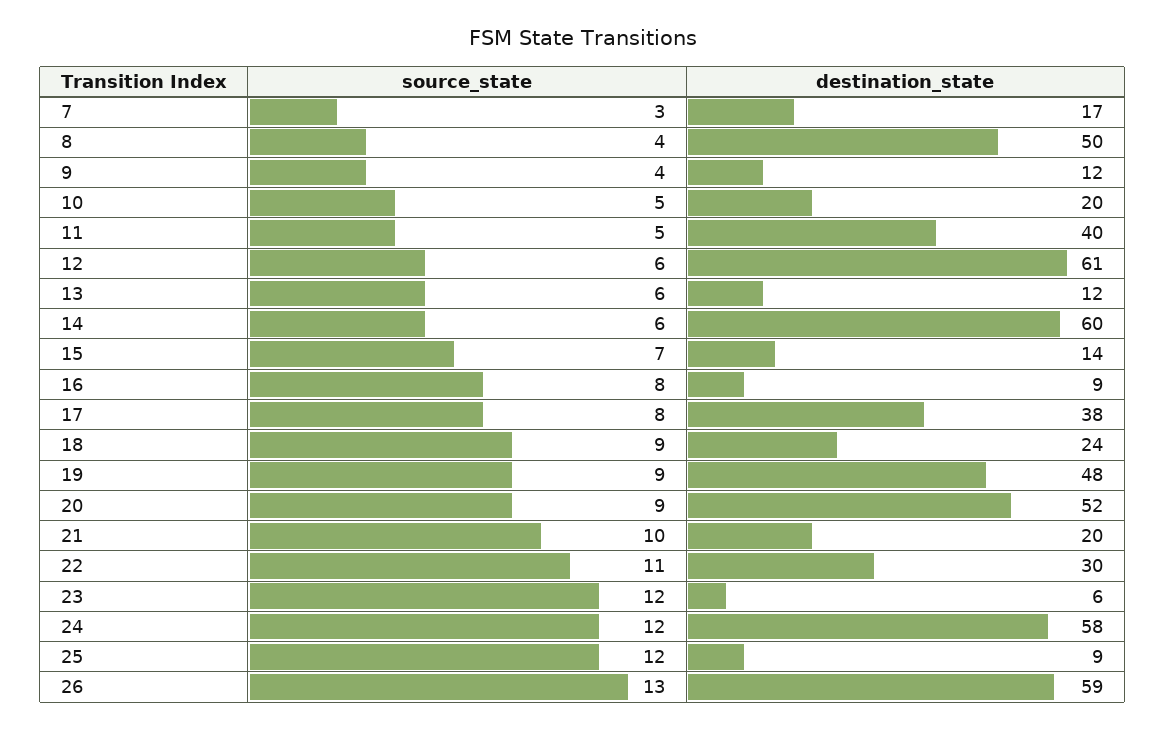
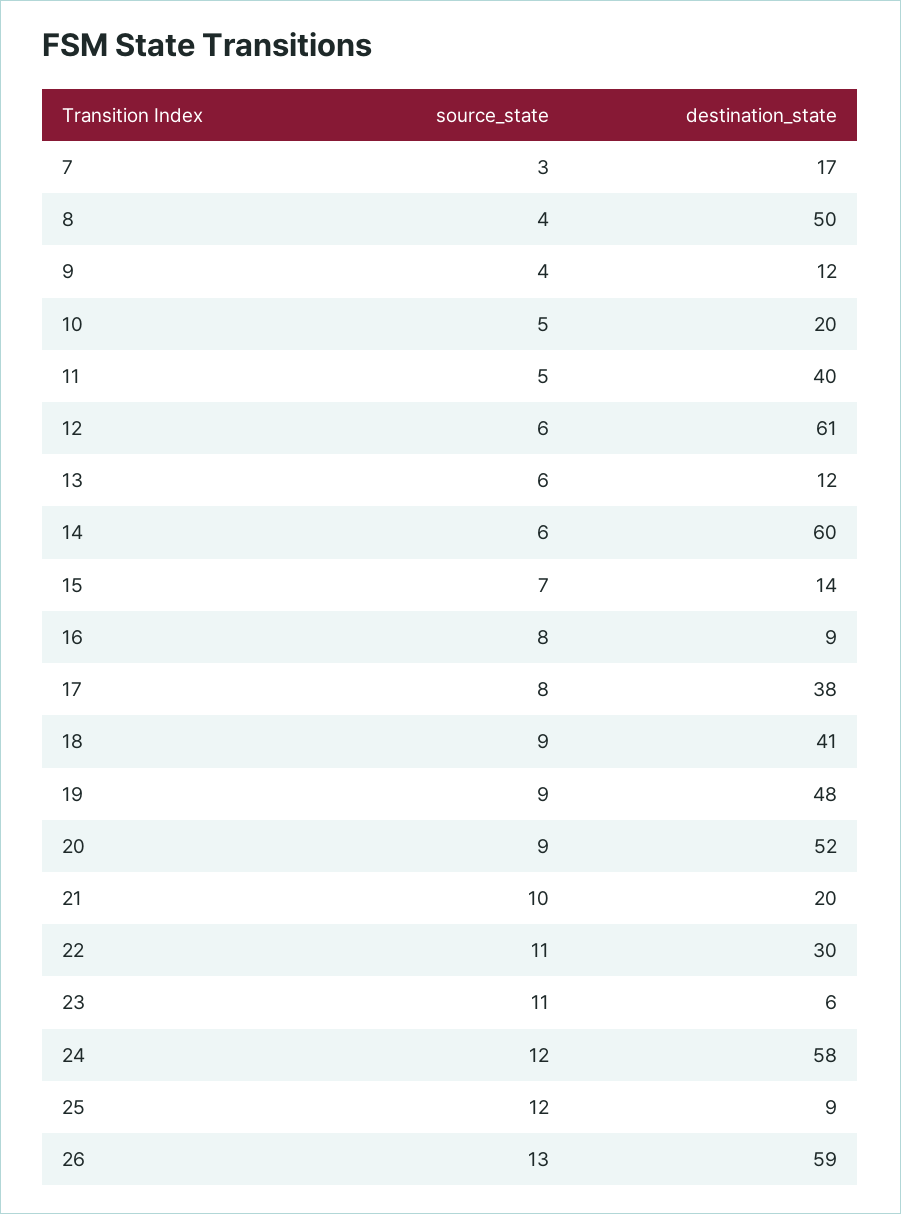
destination_state, 18: 24 -> 41
source_state, 23: 12 -> 11

